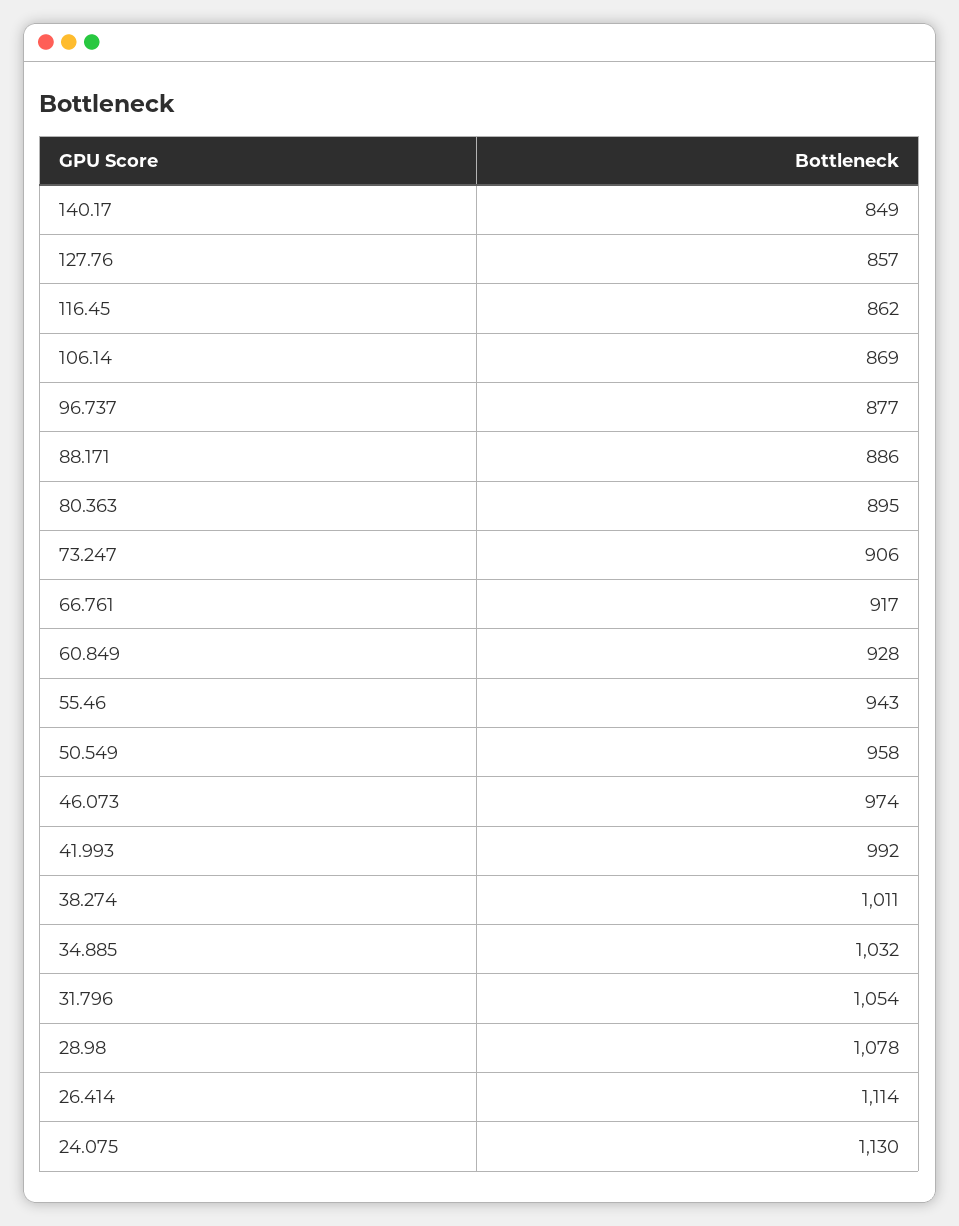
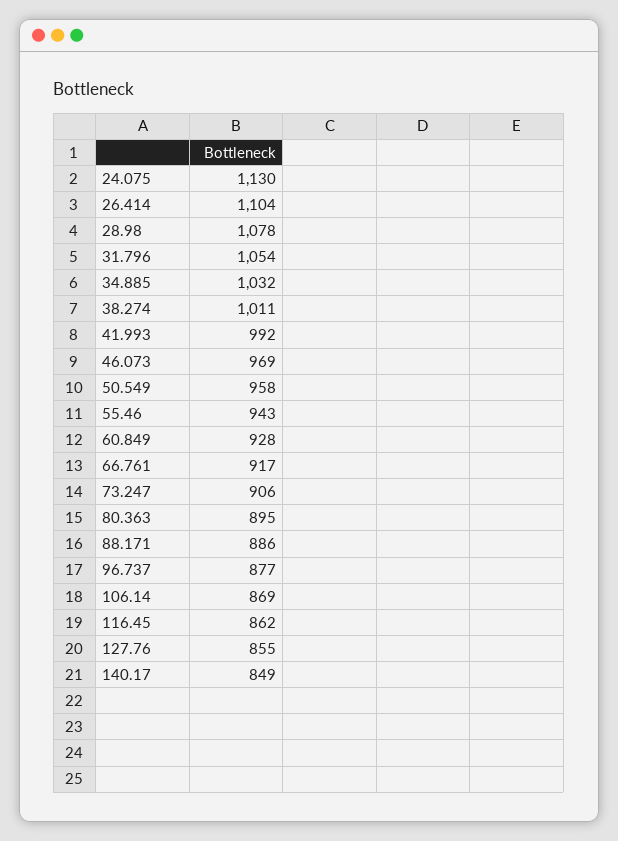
127.76: 857 -> 855
46.073: 974 -> 969
26.414: 1114 -> 1104

